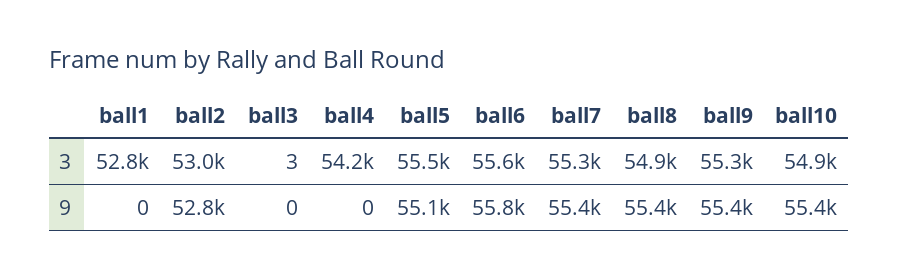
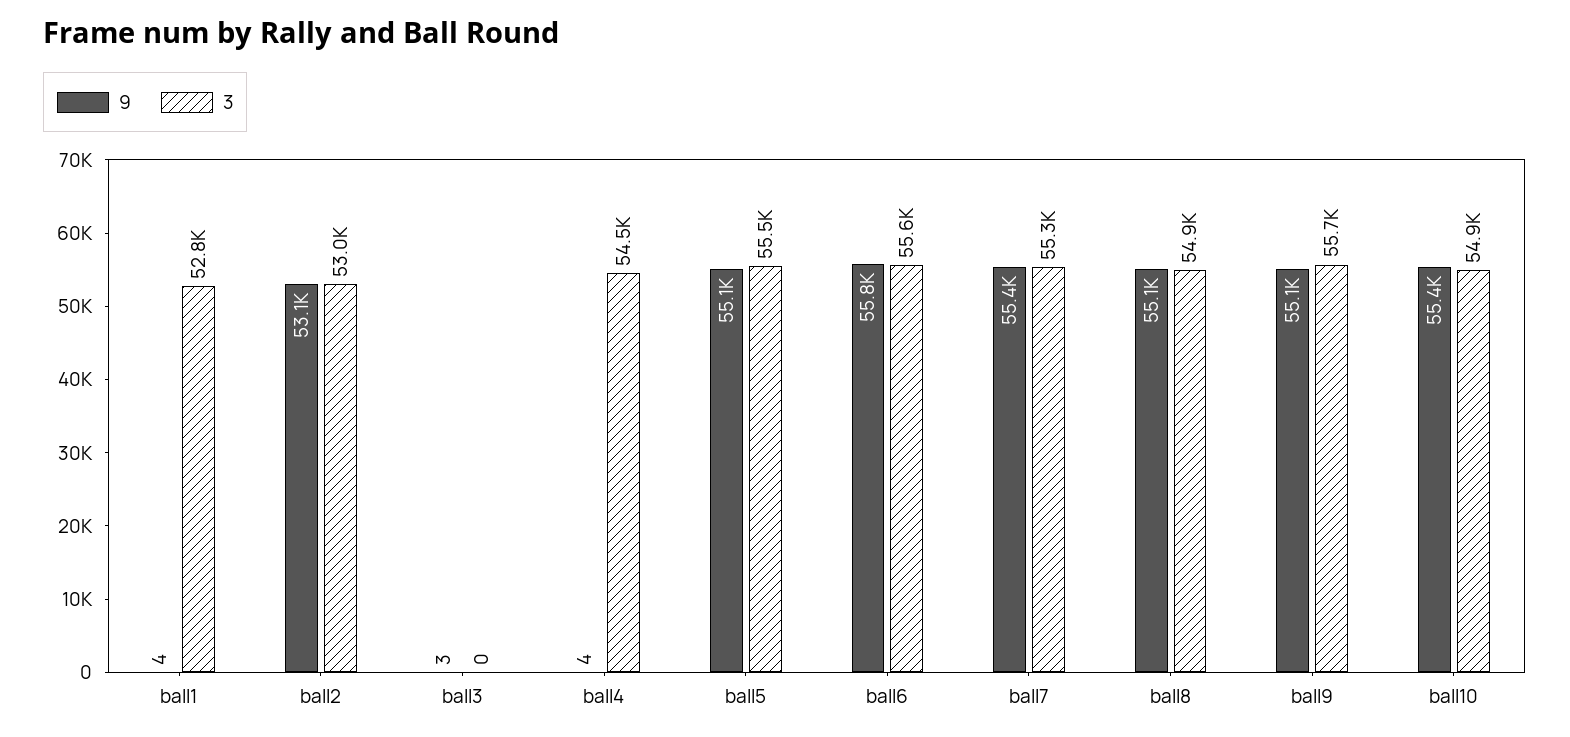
3, ball3: 3 -> 0
3, ball4: 54200 -> 54500
3, ball9: 55300 -> 55700
9, ball1: 0 -> 4
9, ball2: 52800 -> 53100
9, ball3: 0 -> 3
9, ball4: 0 -> 4
9, ball8: 55400 -> 55100
9, ball9: 55400 -> 55100

